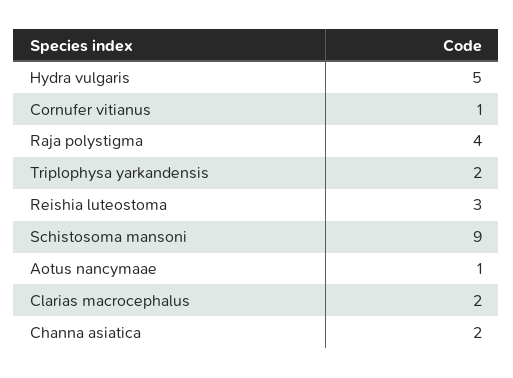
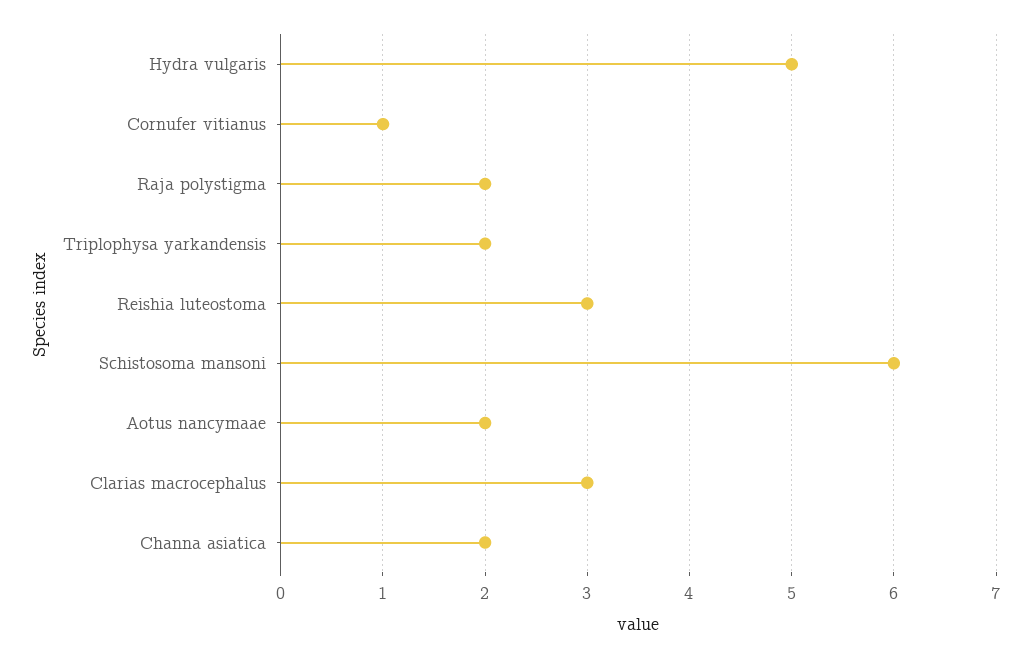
Raja polystigma: 4 -> 2
Schistosoma mansoni: 9 -> 6
Aotus nancymaae: 1 -> 2
Clarias macrocephalus: 2 -> 3

